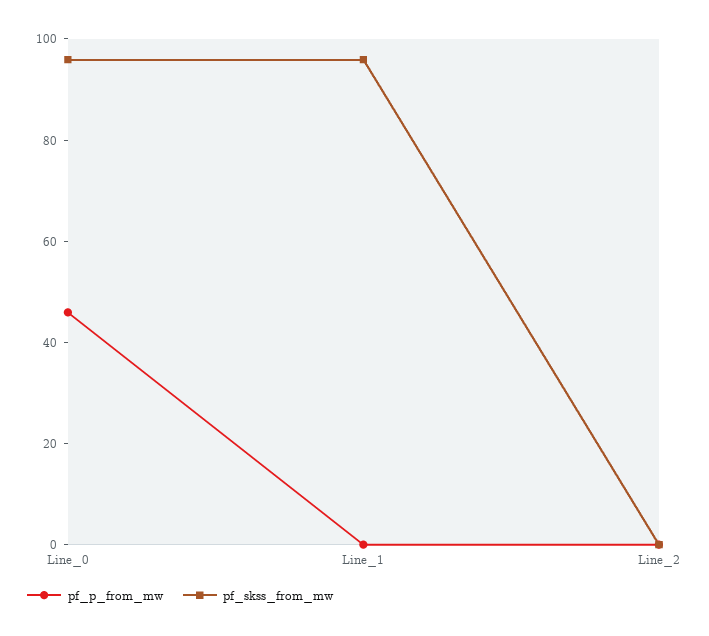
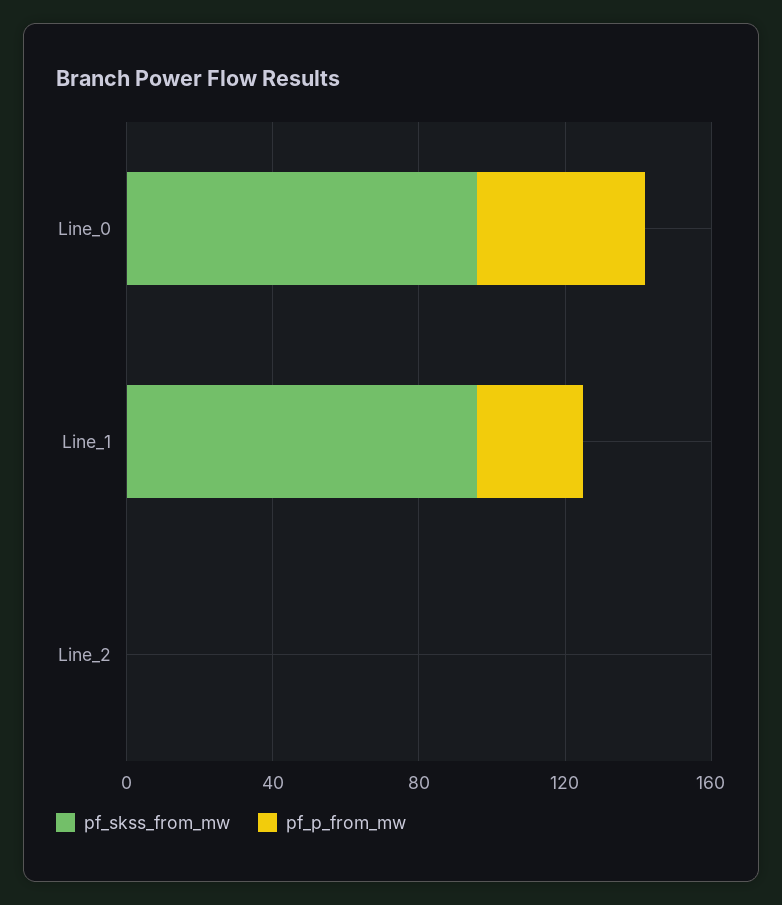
pf_p_from_mw, Line_1: 0 -> 30

